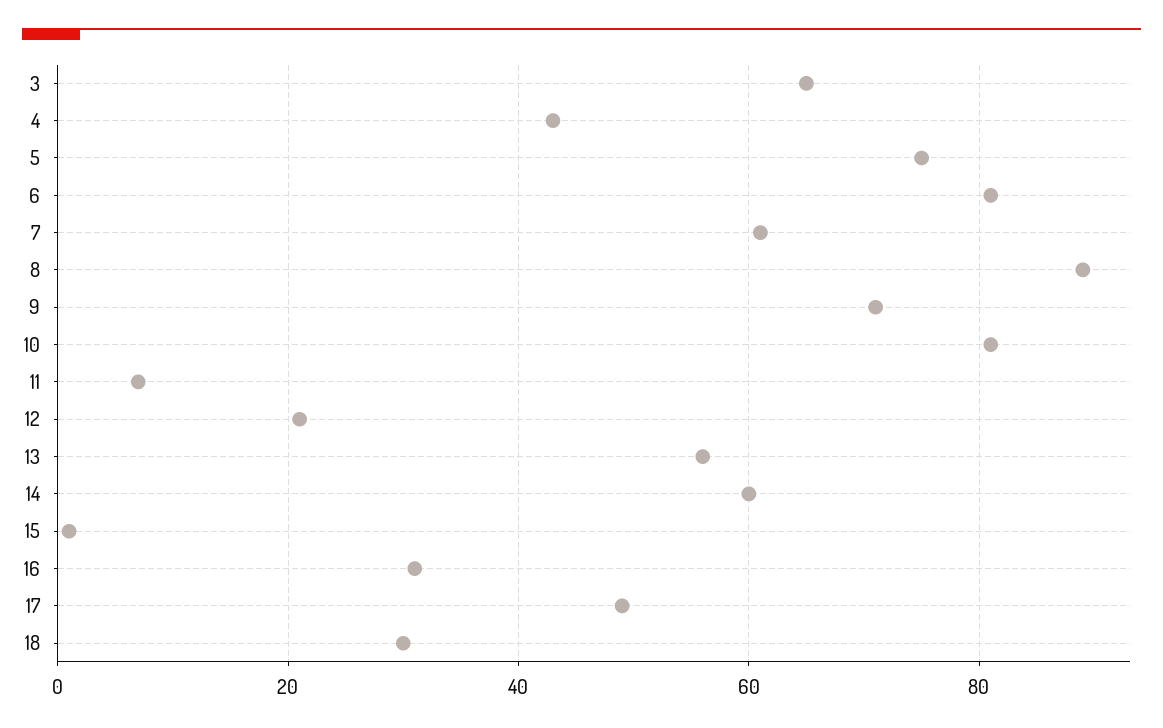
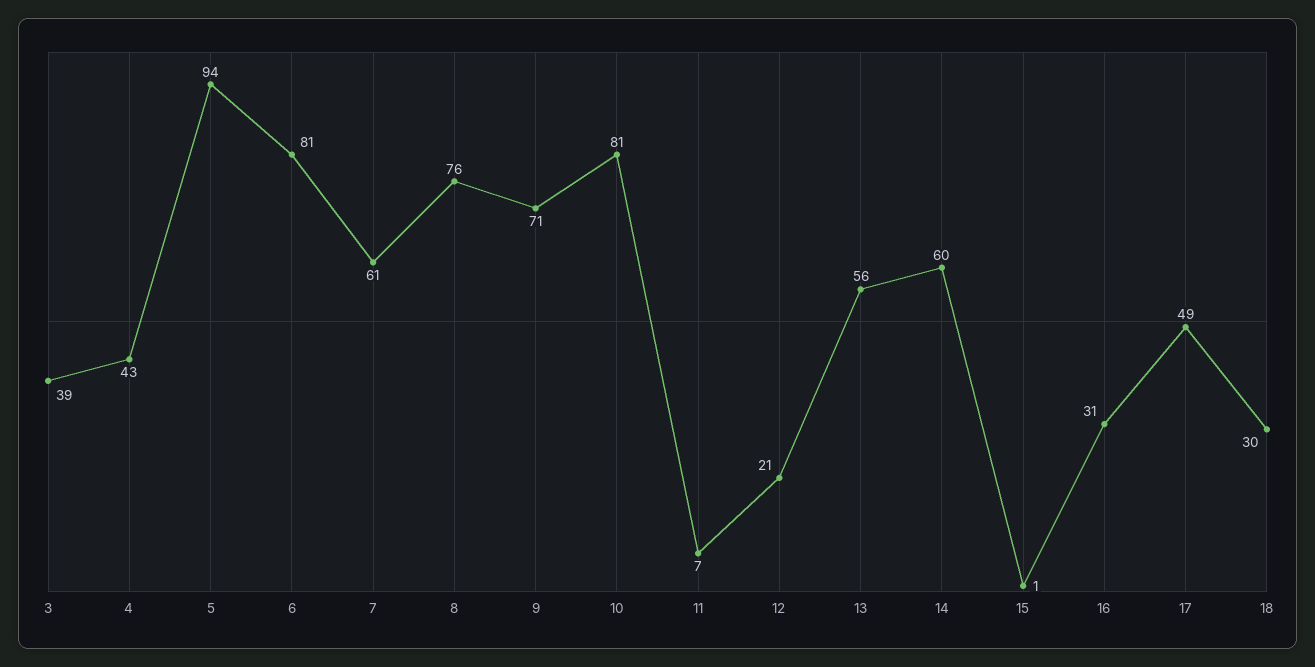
3: 65 -> 39
5: 75 -> 94
8: 90 -> 76

